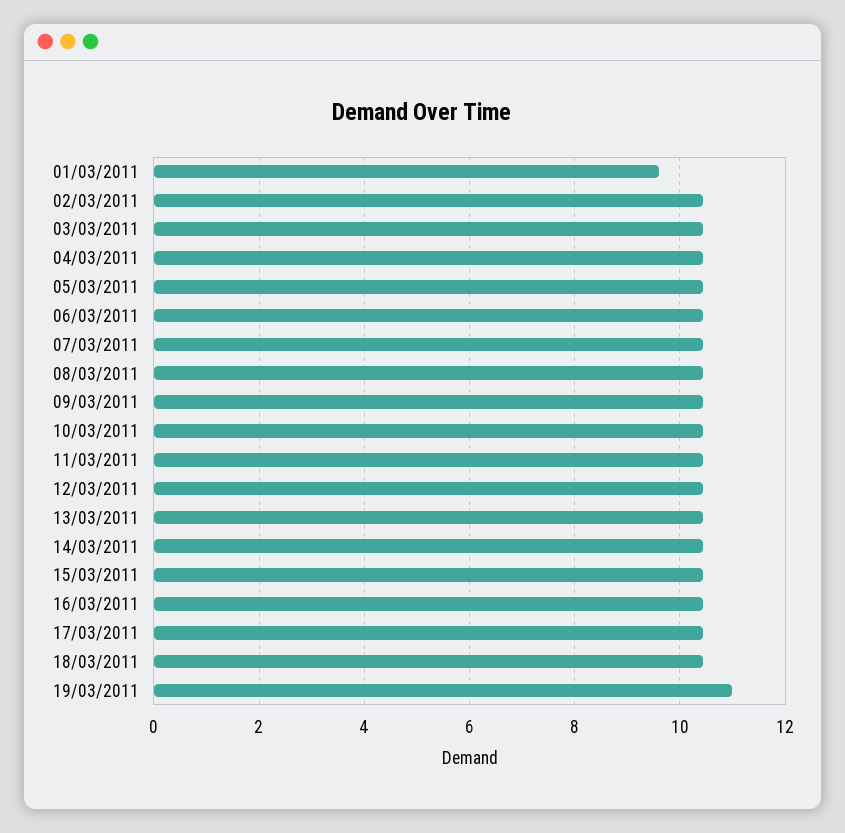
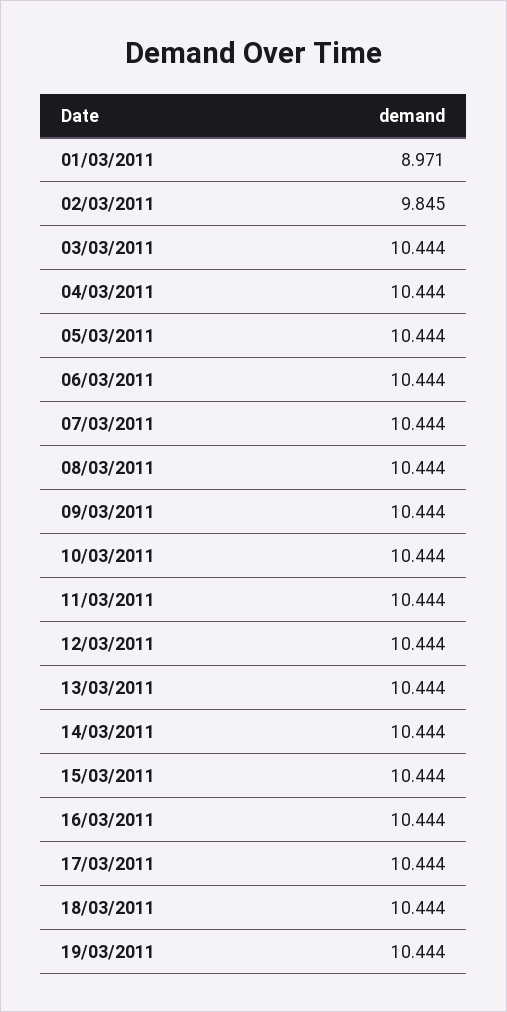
01/03/2011: 9.6 -> 8.971
02/03/2011: 10.4 -> 9.845
19/03/2011: 11 -> 10.444

